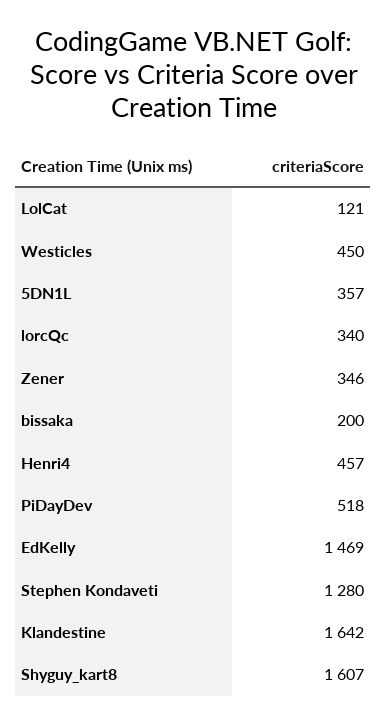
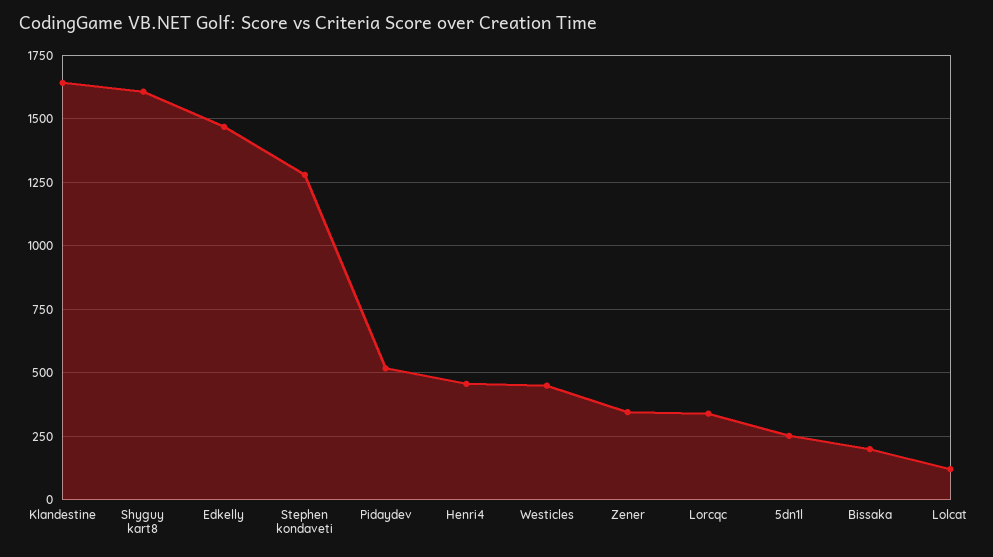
5DN1L: 357 -> 250

